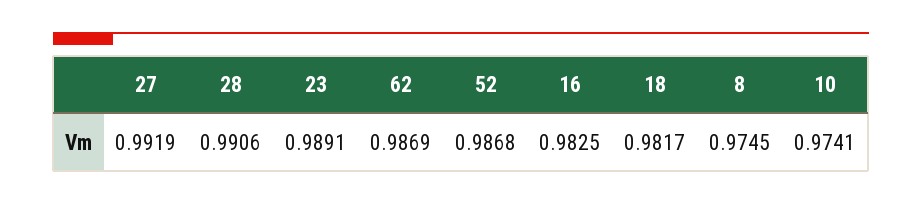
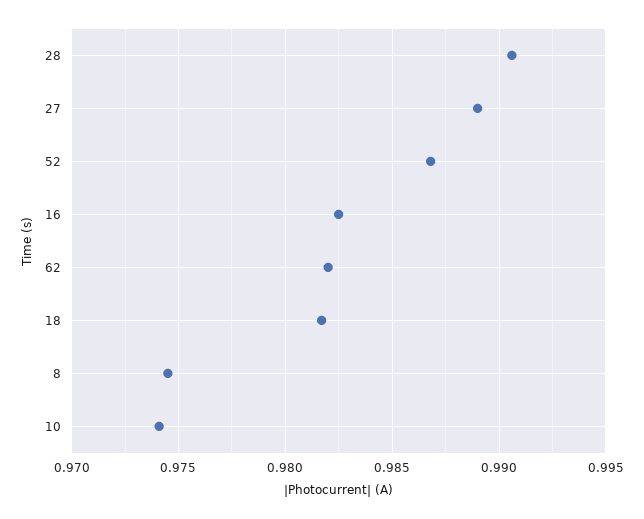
27: 0.9919 -> 0.989
23: 0.9891 -> none
62: 0.9869 -> 0.982

